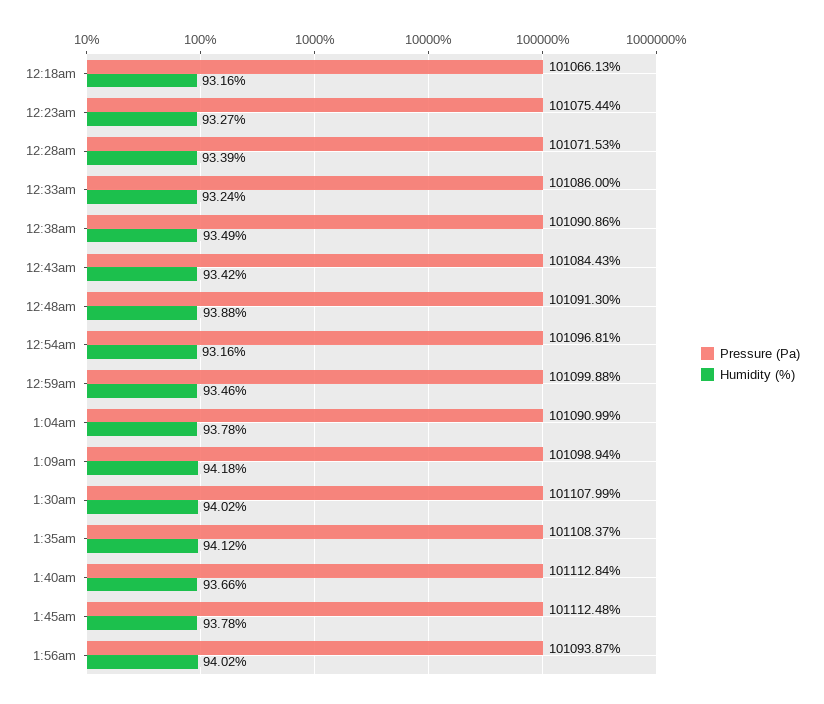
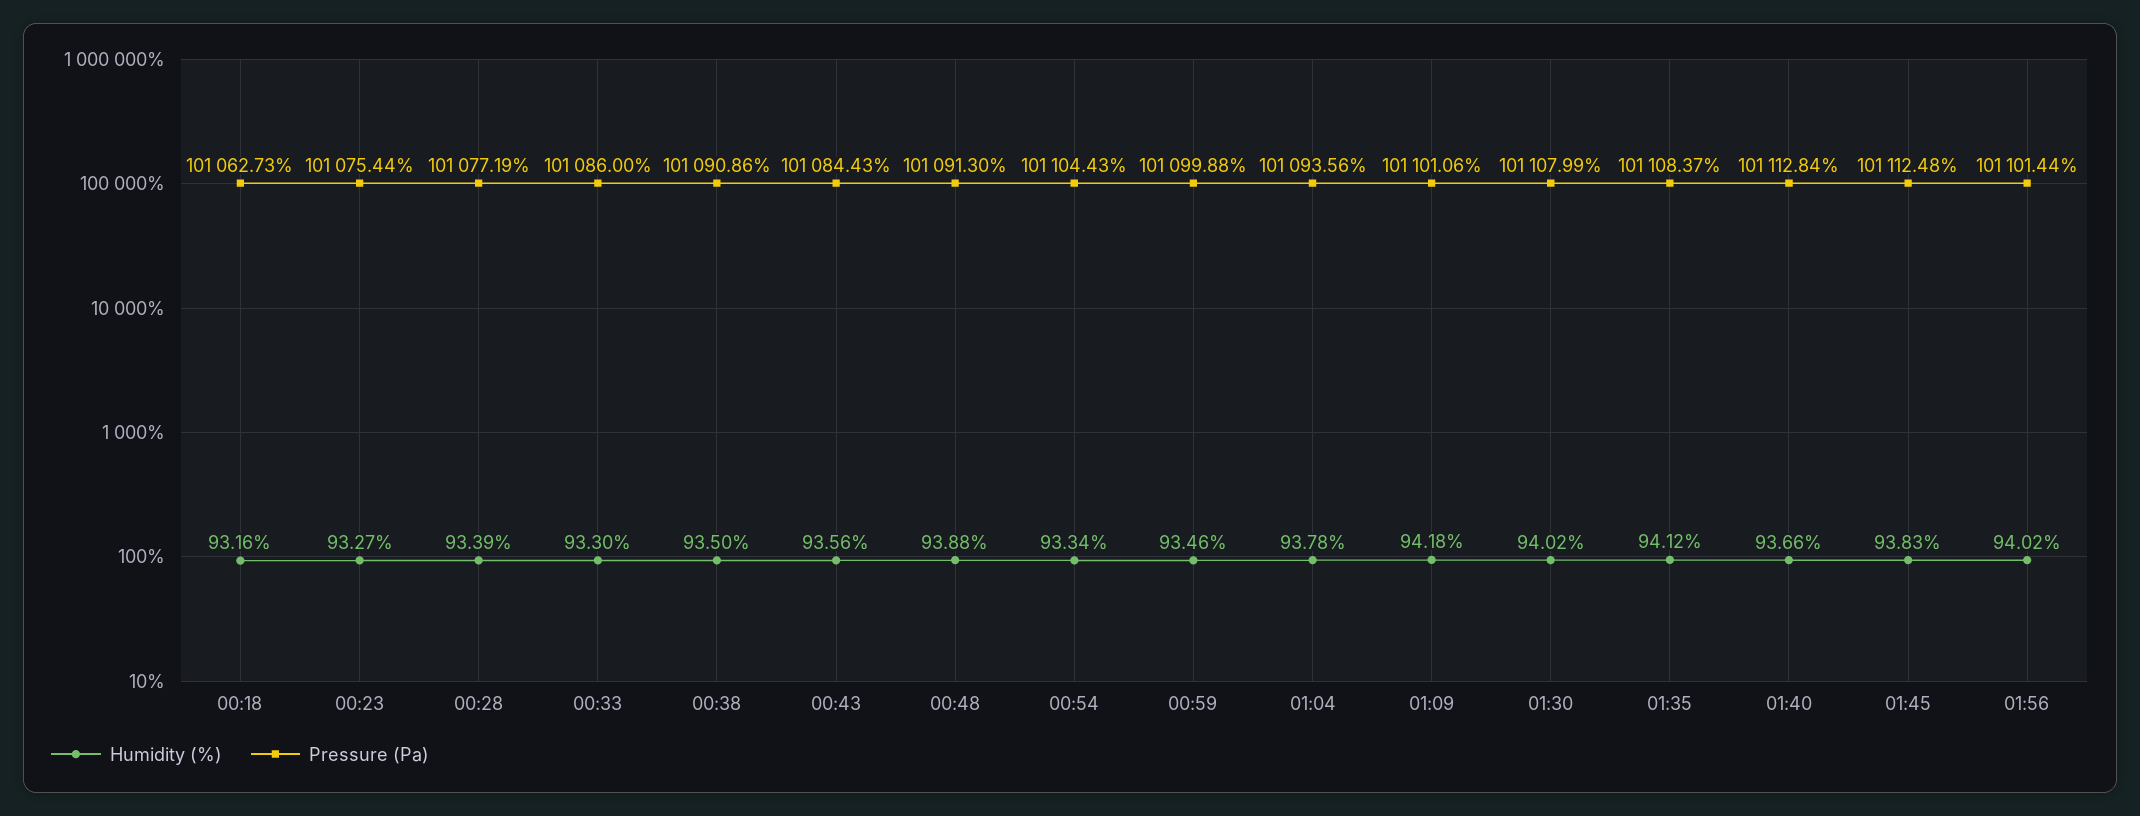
Pressure (Pa), 12:18am: 101066.13 -> 101062.73
Pressure (Pa), 12:28am: 101071.53 -> 101077.19
Humidity (%), 12:33am: 93.24 -> 93.3
Humidity (%), 12:38am: 93.49 -> 93.5
Humidity (%), 12:43am: 93.42 -> 93.56
Pressure (Pa), 12:54am: 101096.81 -> 101104.43
Humidity (%), 12:54am: 93.16 -> 93.34
Pressure (Pa), 1:04am: 101090.99 -> 101093.56
Pressure (Pa), 1:09am: 101098.94 -> 101101.06
Humidity (%), 1:45am: 93.78 -> 93.83
Pressure (Pa), 1:56am: 101093.87 -> 101101.44

